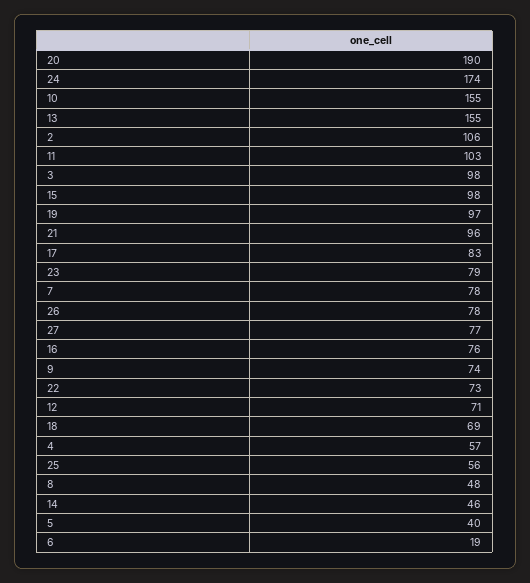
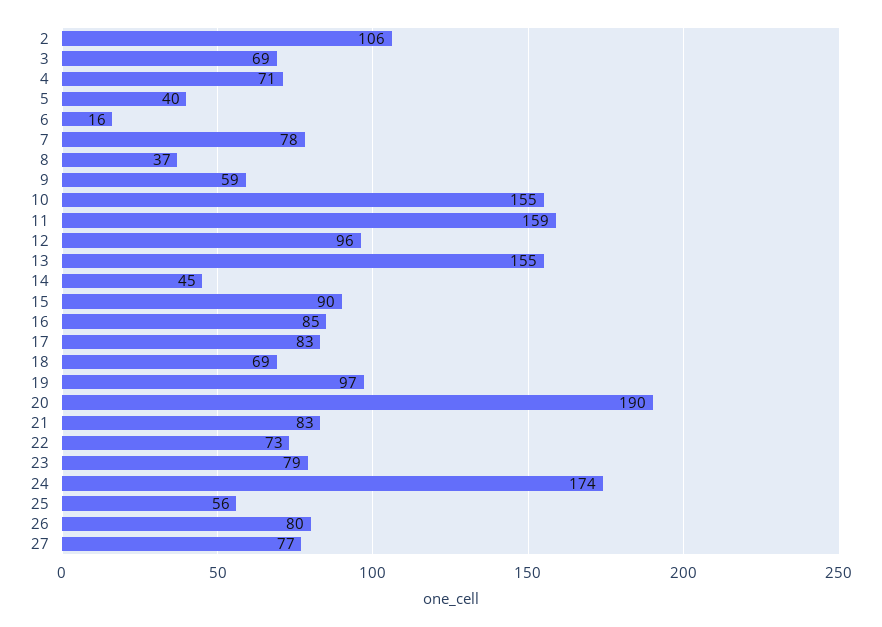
11: 103 -> 159
3: 98 -> 69
15: 98 -> 90
21: 96 -> 83
26: 78 -> 80
16: 76 -> 85
9: 74 -> 59
12: 71 -> 96
4: 57 -> 71
8: 48 -> 37
14: 46 -> 45
6: 19 -> 16

